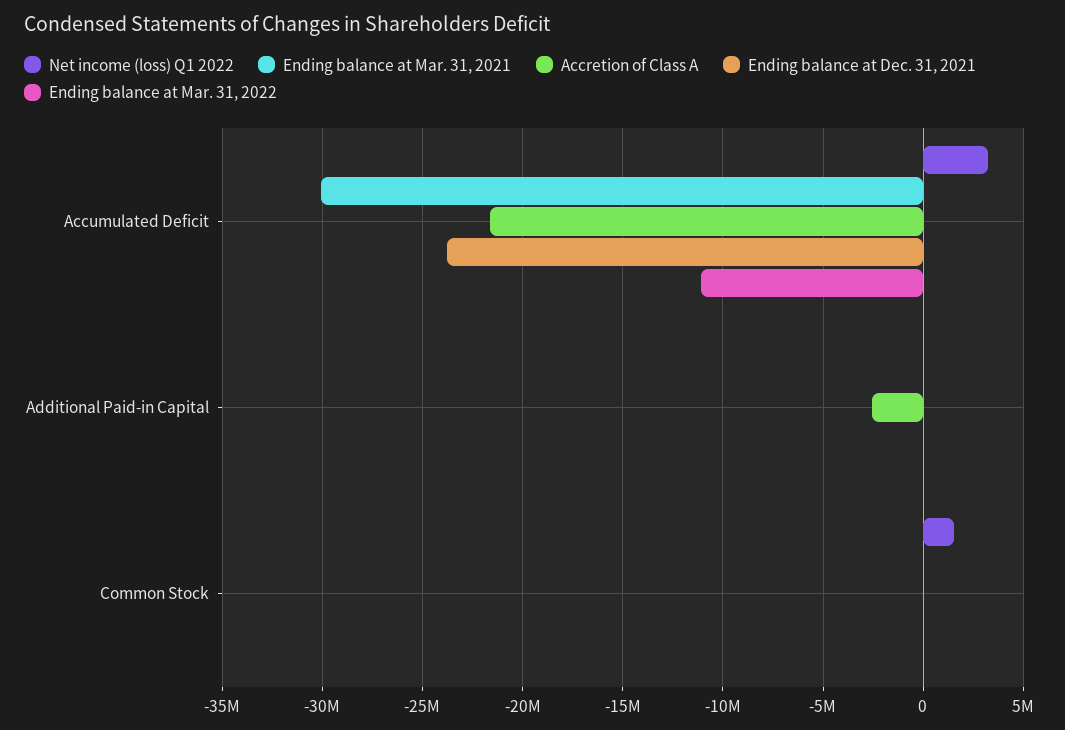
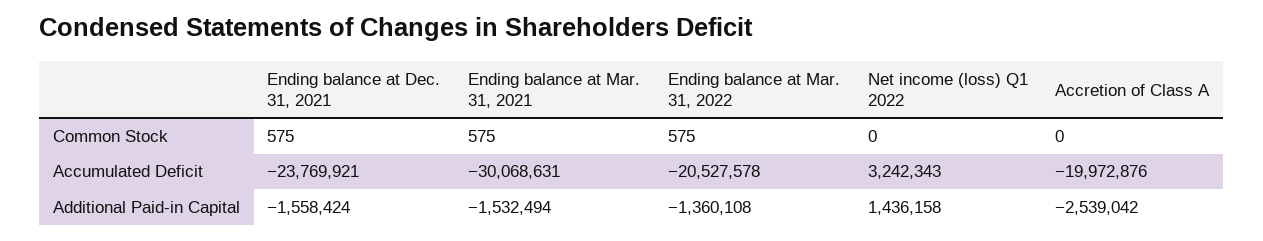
Accretion of Class A, Accumulated Deficit: -21500000 -> -19972876
Ending balance at Mar. 31, 2022, Accumulated Deficit: -11000000 -> -20527578
Net income (loss) Q1 2022, Additional Paid-in Capital: 0 -> 1436158
Ending balance at Mar. 31, 2021, Additional Paid-in Capital: 0 -> -1532494
Ending balance at Dec. 31, 2021, Additional Paid-in Capital: 0 -> -1558424
Ending balance at Mar. 31, 2022, Additional Paid-in Capital: 0 -> -1360108
Net income (loss) Q1 2022, Common Stock: 1500000 -> 0

